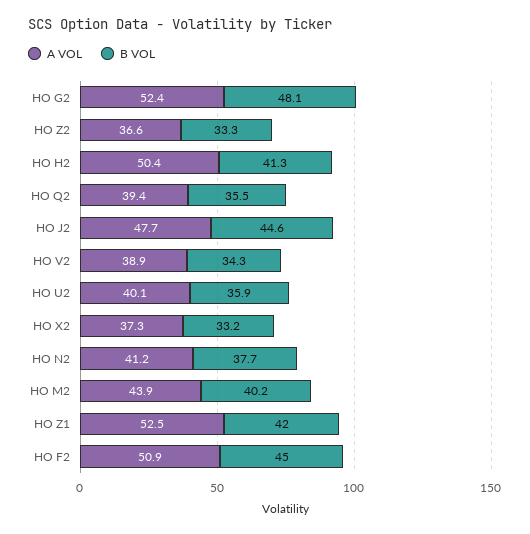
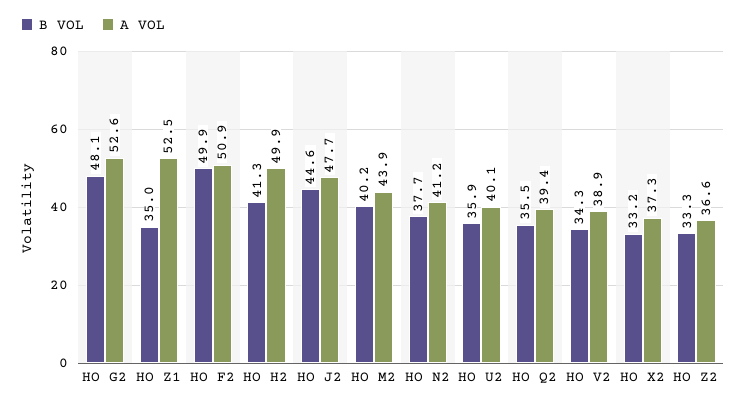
A VOL, HO G2: 52.4 -> 52.6
A VOL, HO H2: 50.4 -> 49.9
B VOL, HO Z1: 42 -> 35
B VOL, HO F2: 45 -> 49.9

